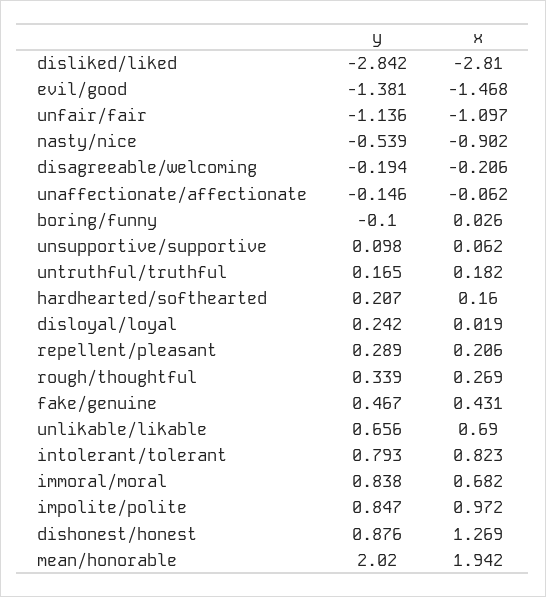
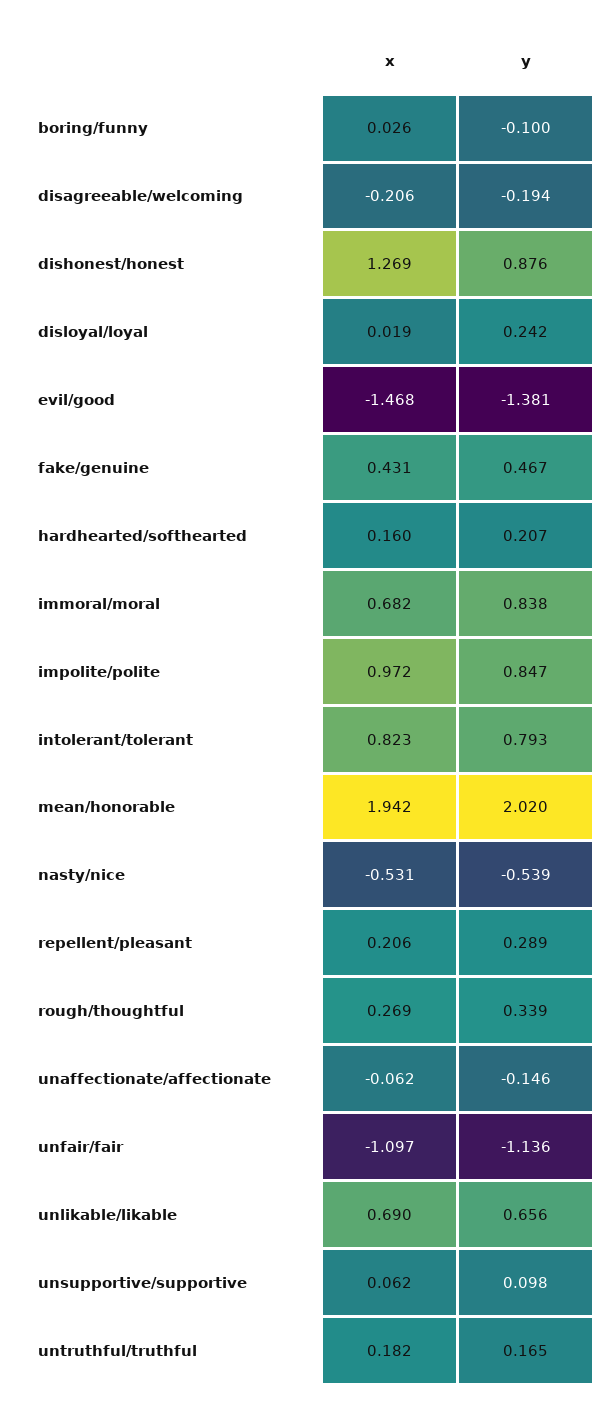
y, disliked/liked: -2.842 -> none
x, disliked/liked: -2.81 -> none
x, nasty/nice: -0.902 -> -0.531

